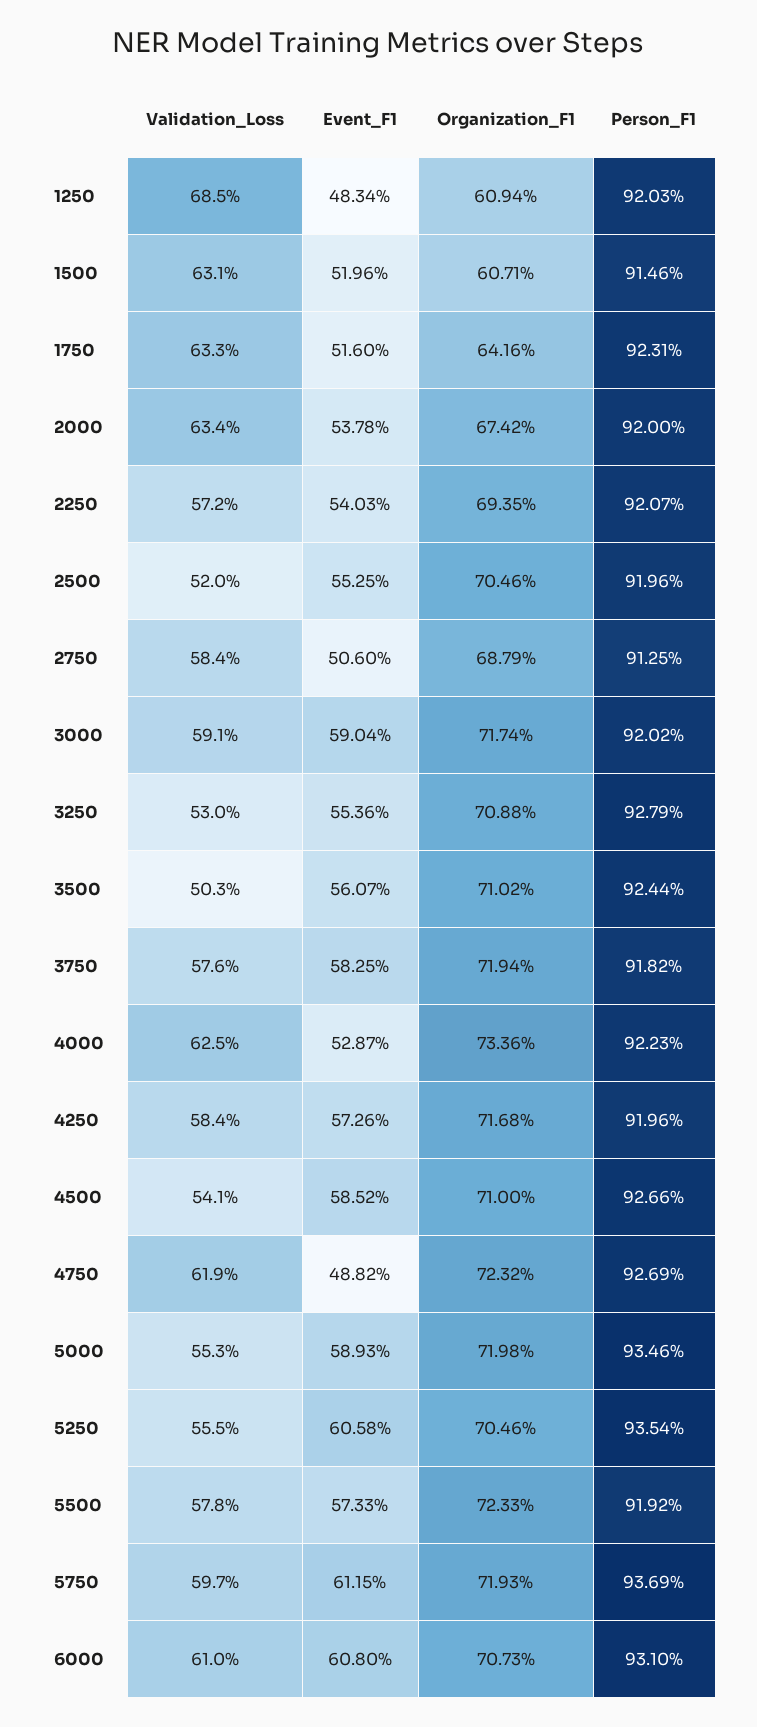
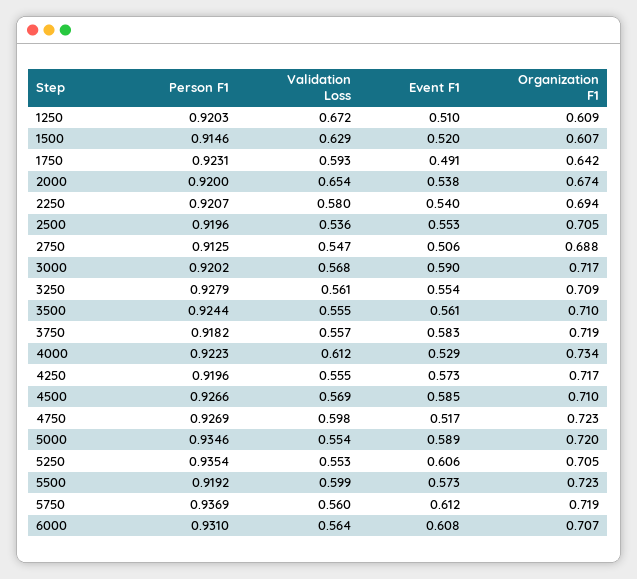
Validation_Loss, 1250: 0.685 -> 0.672
Event_F1, 1250: 0.4834 -> 0.51
Validation_Loss, 1500: 0.631 -> 0.629
Validation_Loss, 1750: 0.633 -> 0.593
Event_F1, 1750: 0.516 -> 0.491
Validation_Loss, 2000: 0.634 -> 0.654
Validation_Loss, 2250: 0.572 -> 0.58
Validation_Loss, 2500: 0.52 -> 0.536
Validation_Loss, 2750: 0.584 -> 0.547
Validation_Loss, 3000: 0.591 -> 0.568
Validation_Loss, 3250: 0.53 -> 0.561
Validation_Loss, 3500: 0.503 -> 0.555
Validation_Loss, 3750: 0.576 -> 0.557
Validation_Loss, 4000: 0.625 -> 0.612
Validation_Loss, 4250: 0.584 -> 0.555
Validation_Loss, 4500: 0.541 -> 0.569
Validation_Loss, 4750: 0.619 -> 0.598
Event_F1, 4750: 0.4882 -> 0.517
Validation_Loss, 5000: 0.553 -> 0.554
Validation_Loss, 5250: 0.555 -> 0.553
Validation_Loss, 5500: 0.578 -> 0.599
Validation_Loss, 5750: 0.597 -> 0.56
Validation_Loss, 6000: 0.61 -> 0.564

